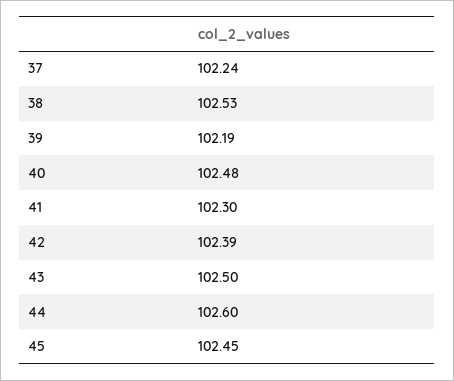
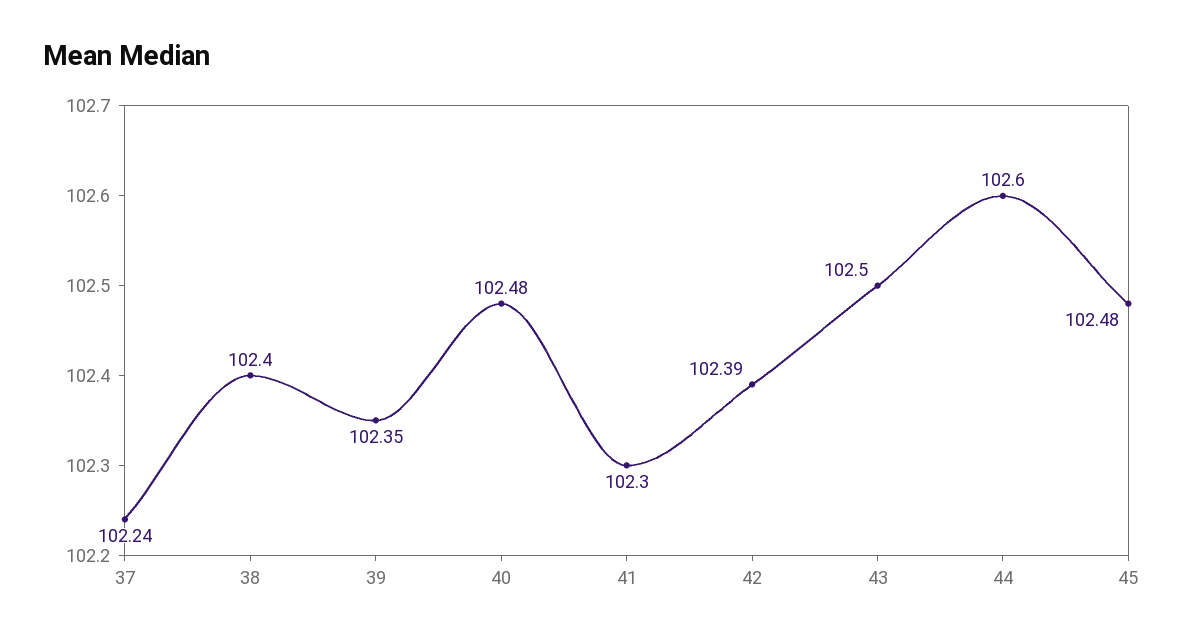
38: 102.53 -> 102.4
39: 102.19 -> 102.35
45: 102.45 -> 102.48

